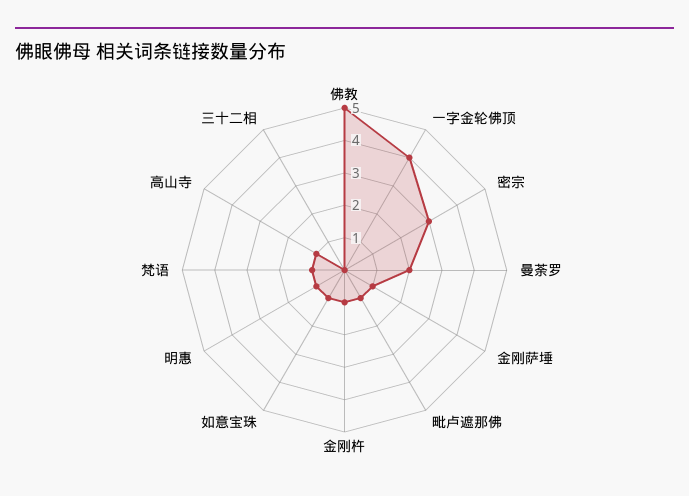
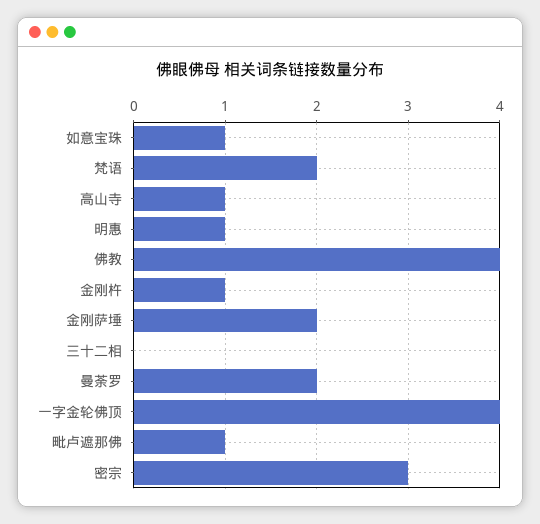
佛教: 5 -> 4
金刚萨埵: 1 -> 2
梵语: 1 -> 2

